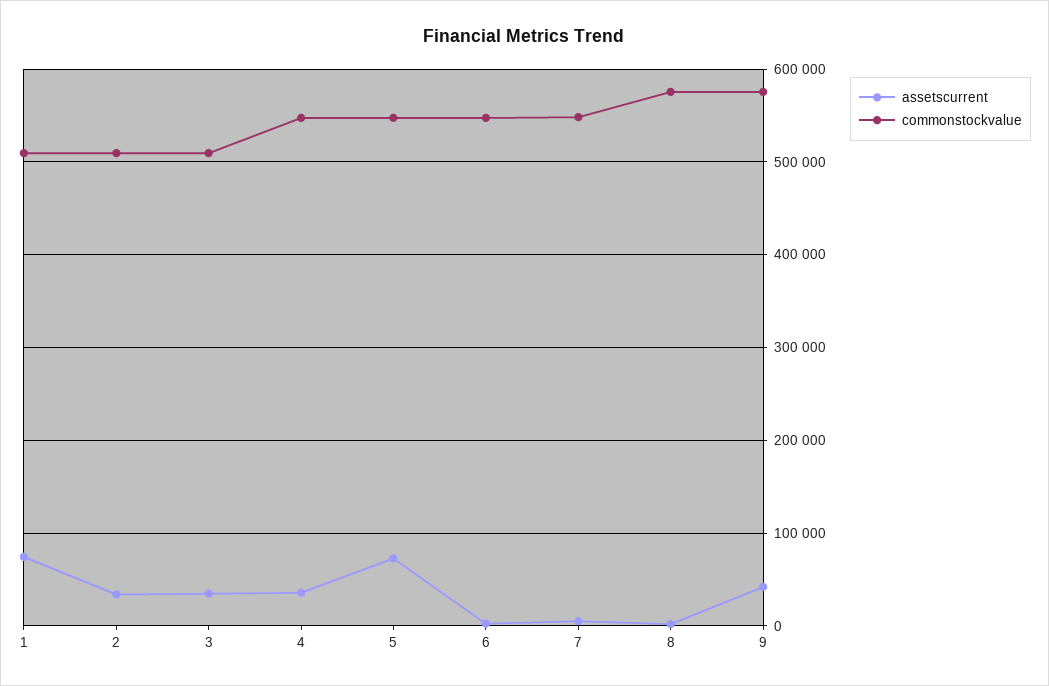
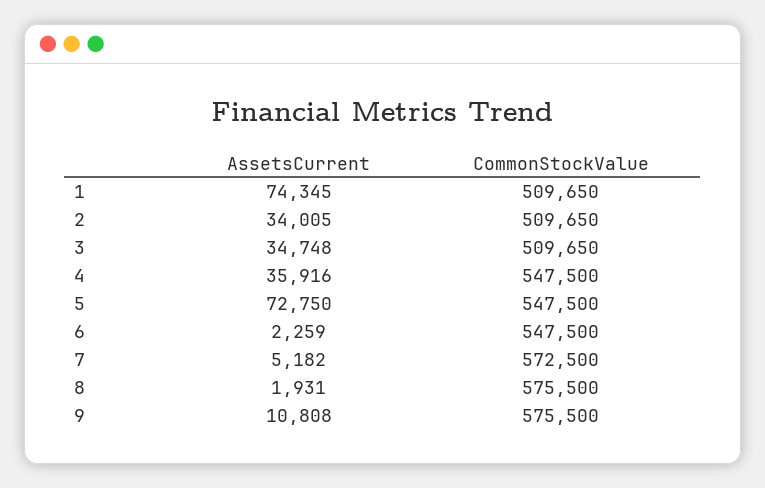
commonstockvalue, 7: 550000 -> 572500
assetscurrent, 9: 40000 -> 10808

